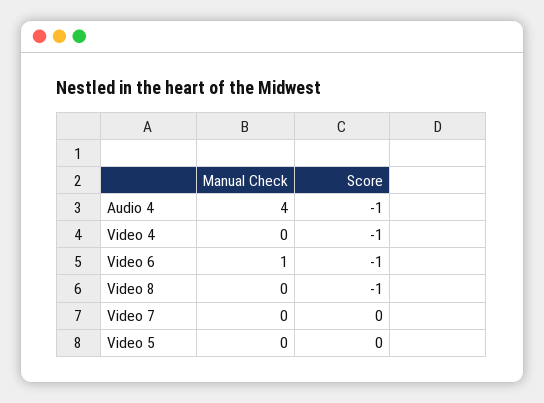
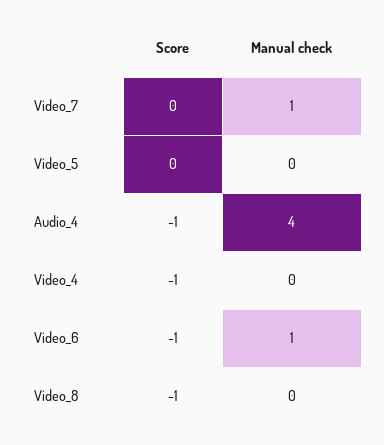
Manual Check, Video 7: 0 -> 1

